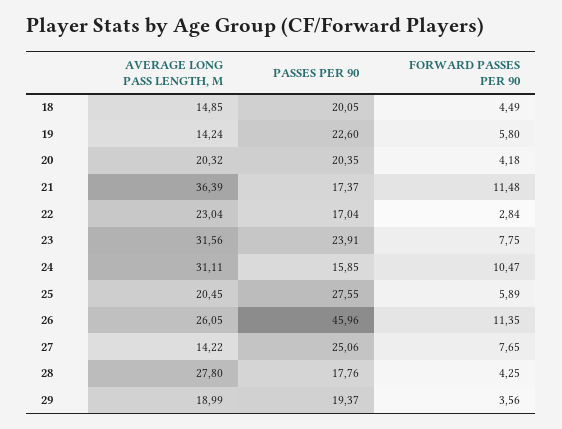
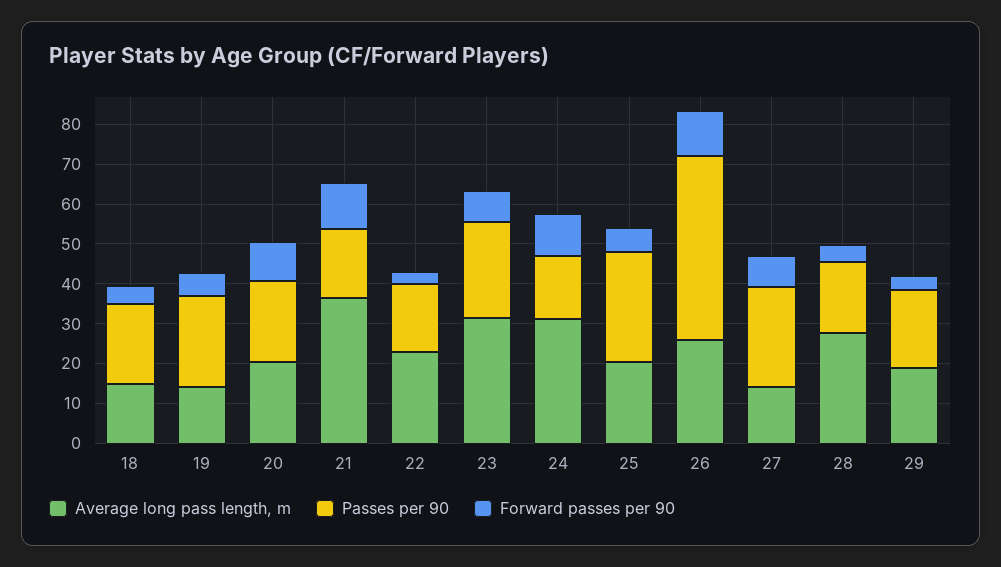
FORWARD PASSES PER 90, 20: 4.18 -> 10

